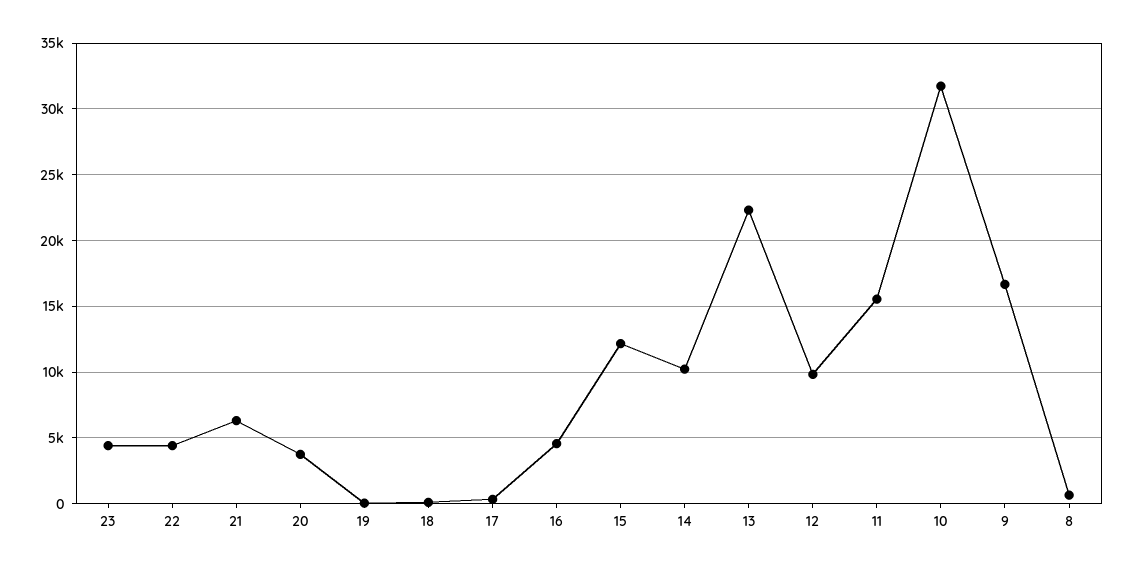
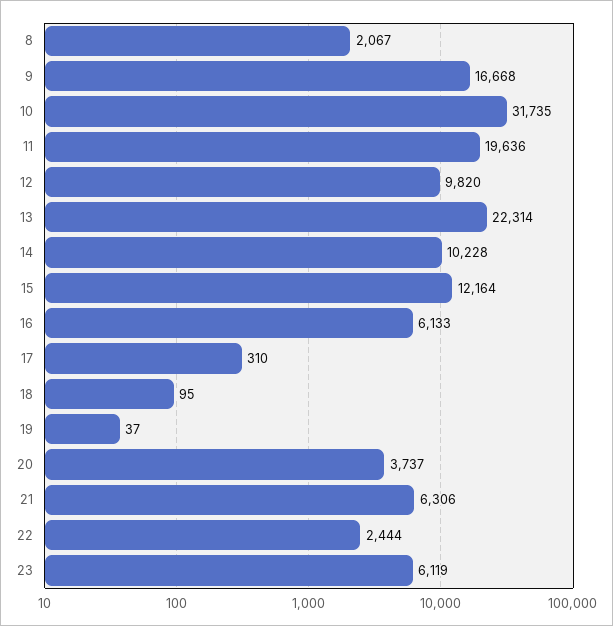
23: 4500 -> 6119
22: 4500 -> 2444
16: 4500 -> 6133
11: 15500 -> 19636
8: 500 -> 2067

